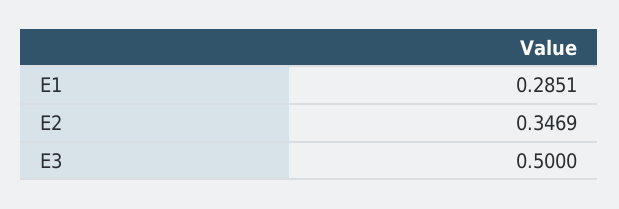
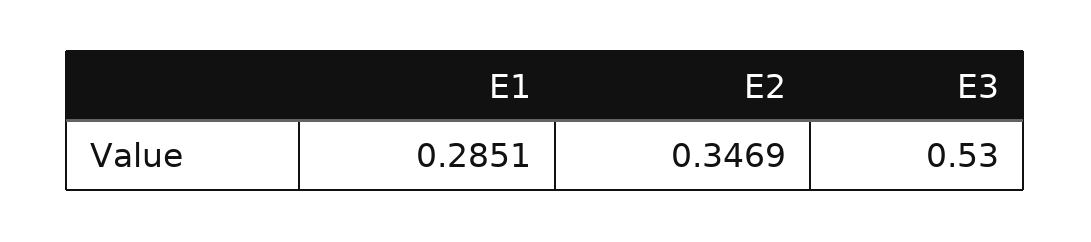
E3: 0.5 -> 0.53

